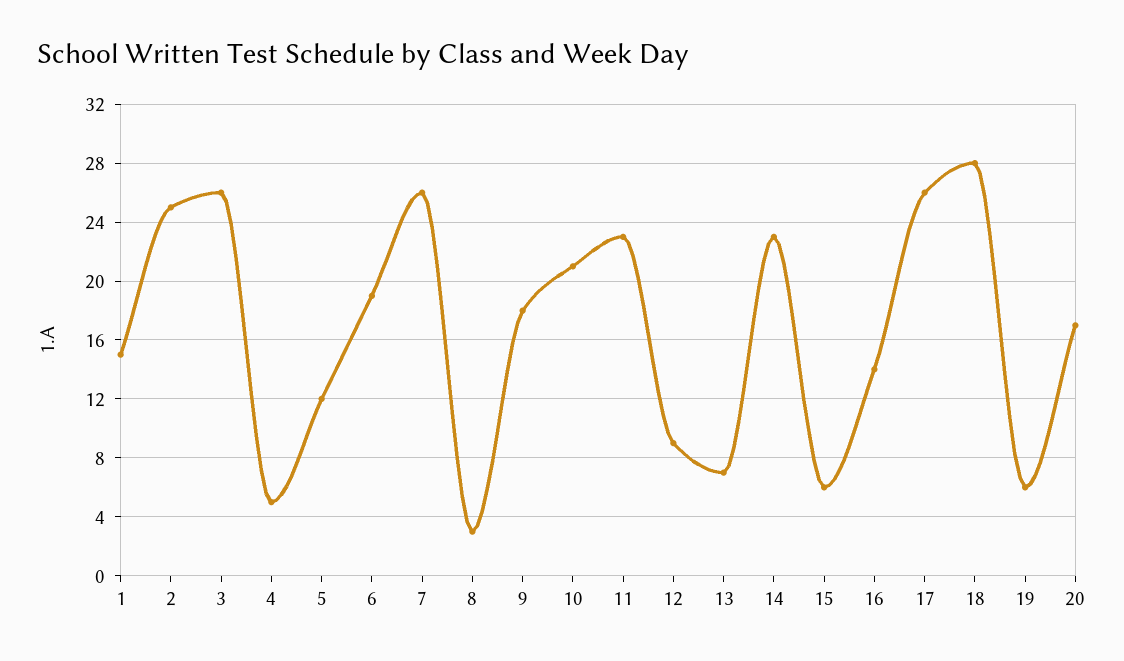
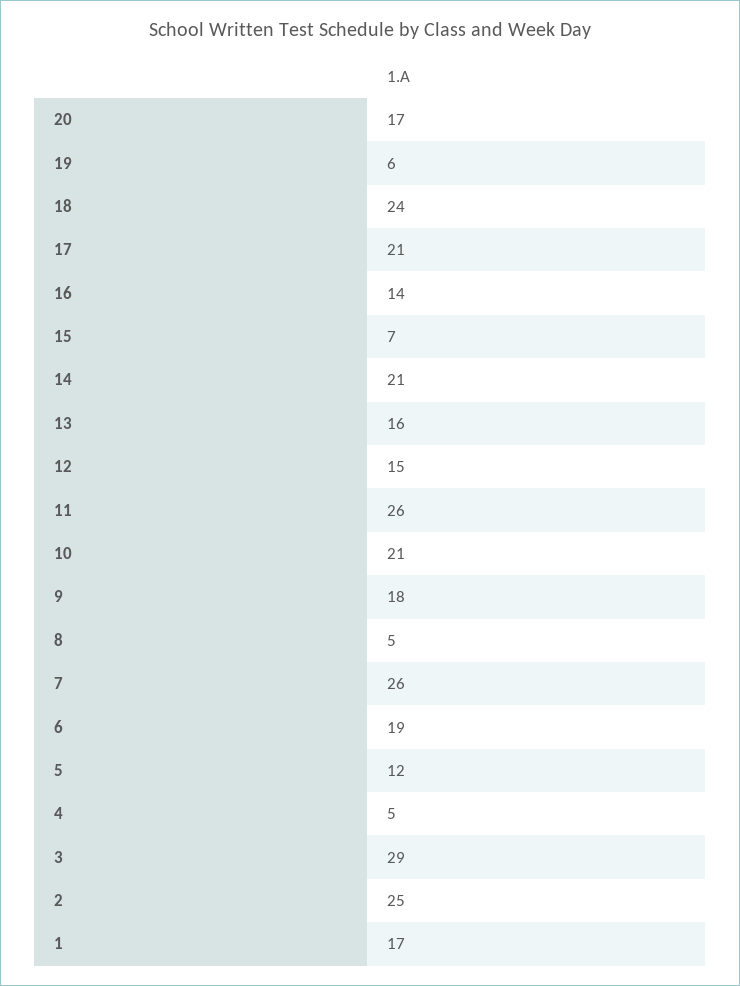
1: 15 -> 17
3: 26 -> 29
8: 3 -> 5
11: 23 -> 26
12: 9 -> 15
13: 7 -> 16
14: 23 -> 21
15: 6 -> 7
17: 26 -> 21
18: 28 -> 24

